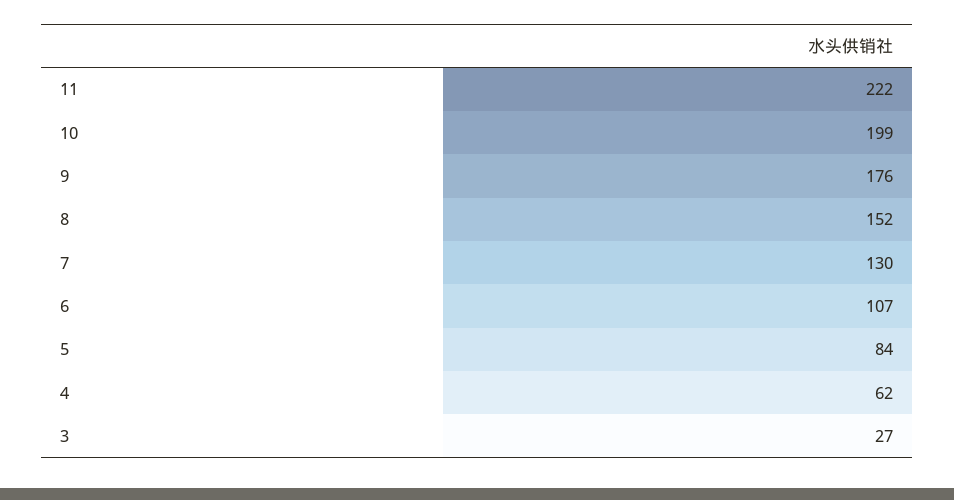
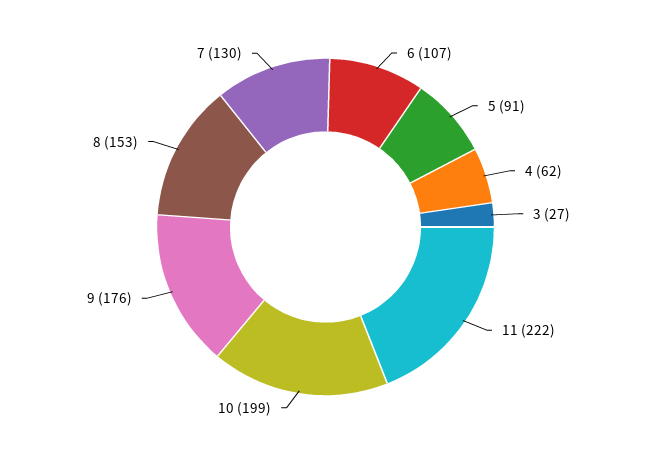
8: 152 -> 153
5: 84 -> 91

